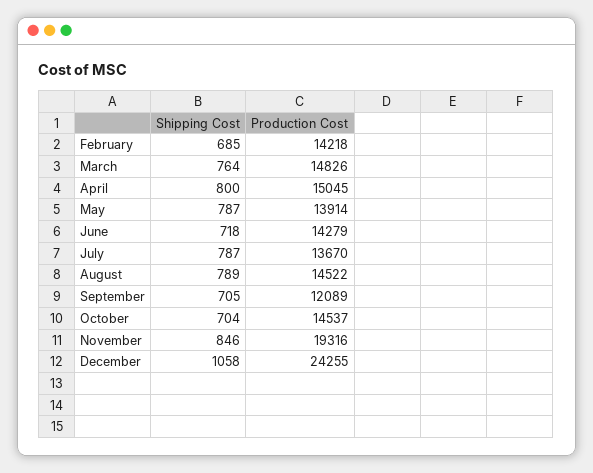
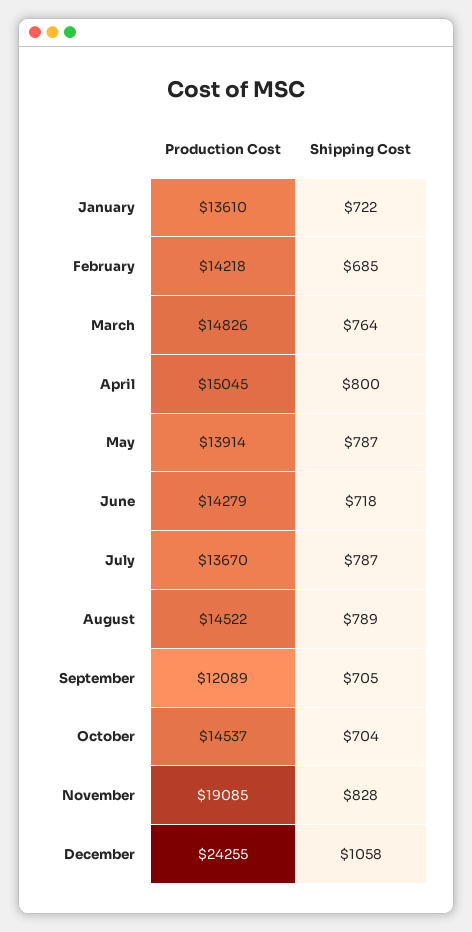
Shipping Cost, November: 846 -> 828
Production Cost, November: 19316 -> 19085
Production Cost, January: none -> 13610
Shipping Cost, January: none -> 722

